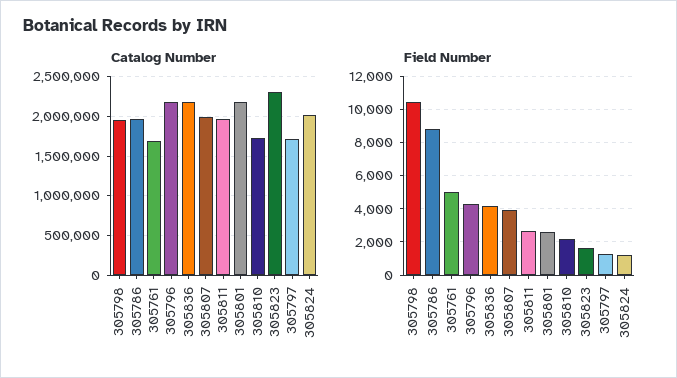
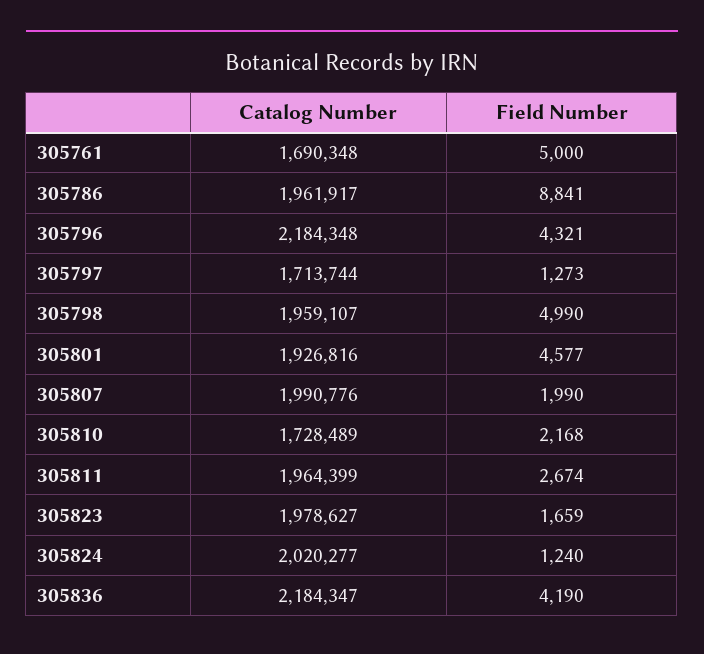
Catalog Number, 305801: 2200000 -> 1926816
Catalog Number, 305823: 2300000 -> 1978627
Field Number, 305798: 10500 -> 4990
Field Number, 305807: 4000 -> 1990
Field Number, 305801: 2500 -> 4577

